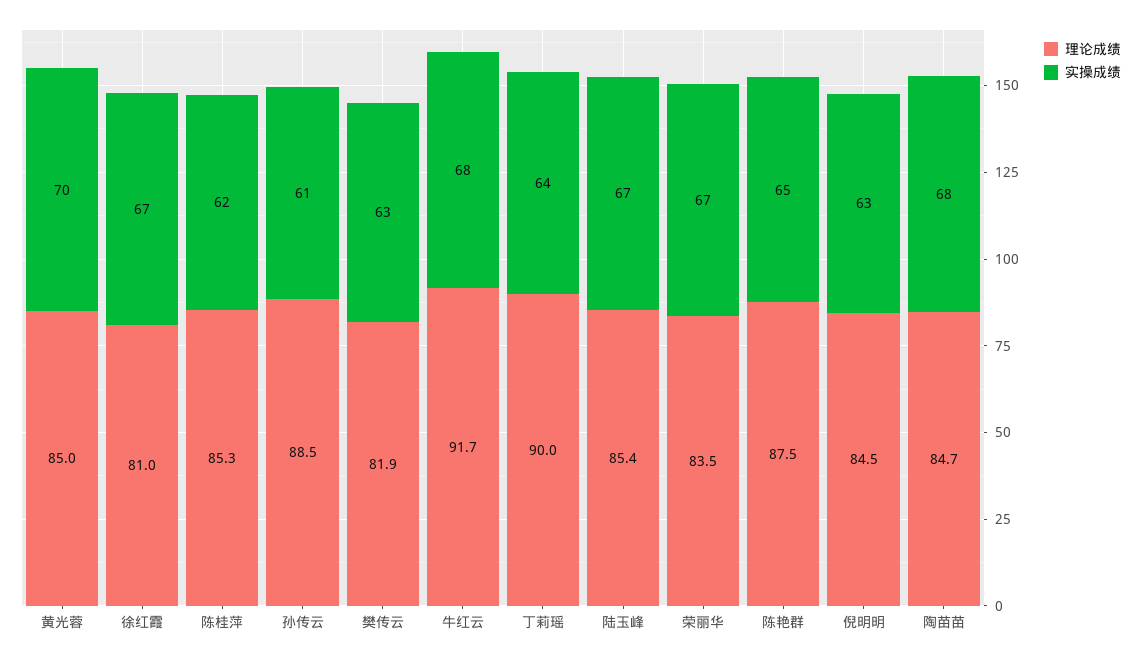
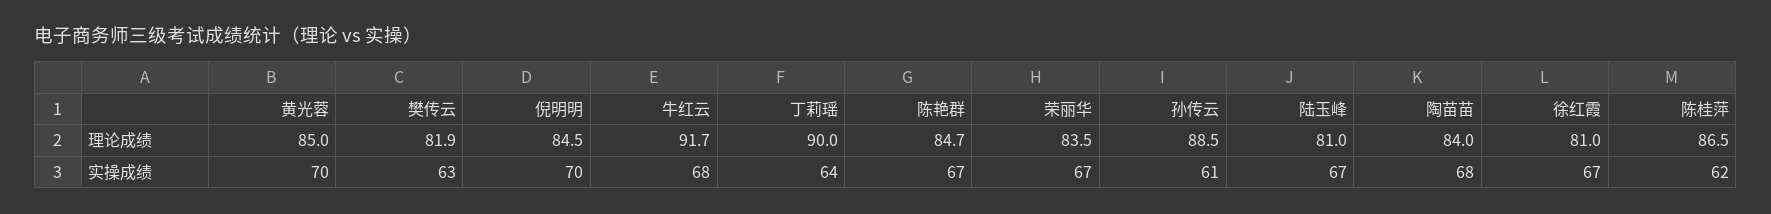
理论成绩, 陈桂萍: 85.3 -> 86.5
理论成绩, 陆玉峰: 85.4 -> 81
理论成绩, 陈艳群: 87.5 -> 84.7
实操成绩, 陈艳群: 65 -> 67
实操成绩, 倪明明: 63 -> 70
理论成绩, 陶苗苗: 84.7 -> 84

